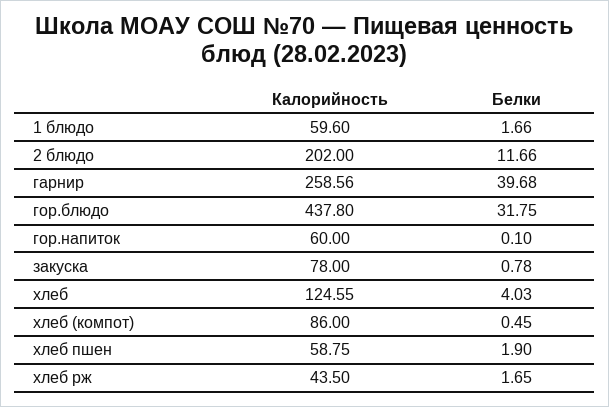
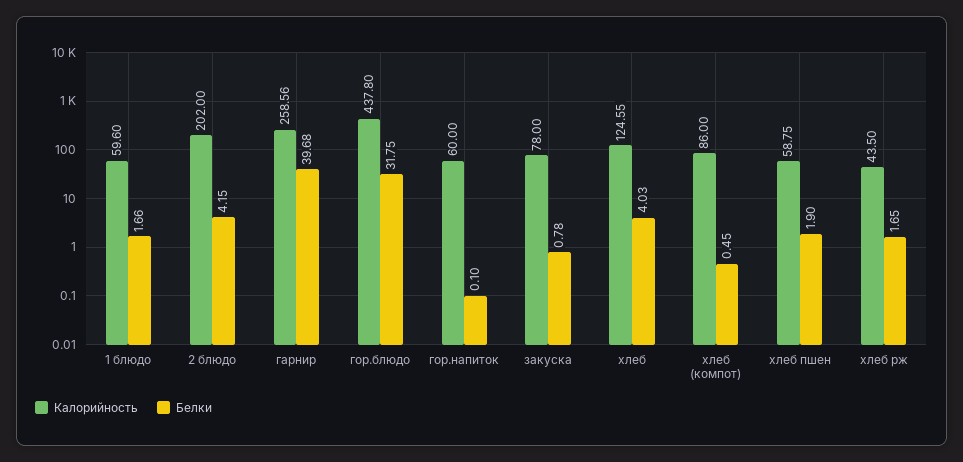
Белки, 2 блюдо: 11.66 -> 4.15

